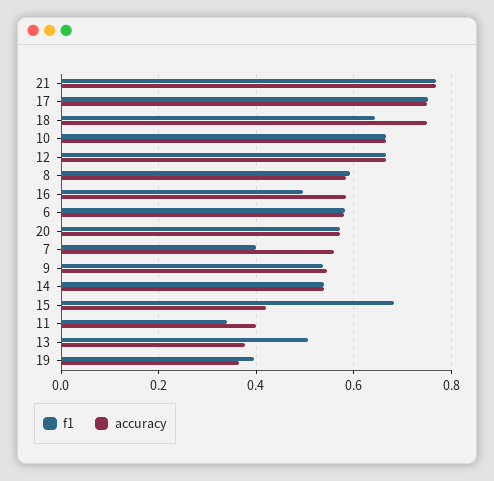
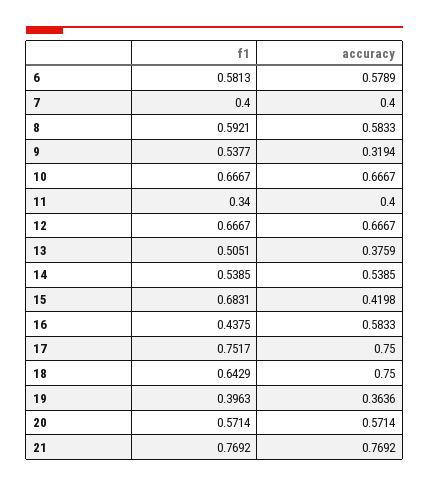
f1, 16: 0.5 -> 0.4375
accuracy, 7: 0.56 -> 0.4
accuracy, 9: 0.54 -> 0.3194

